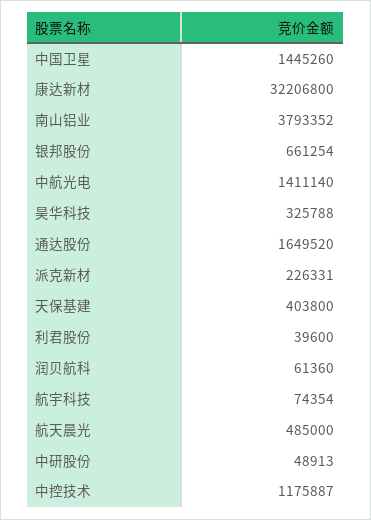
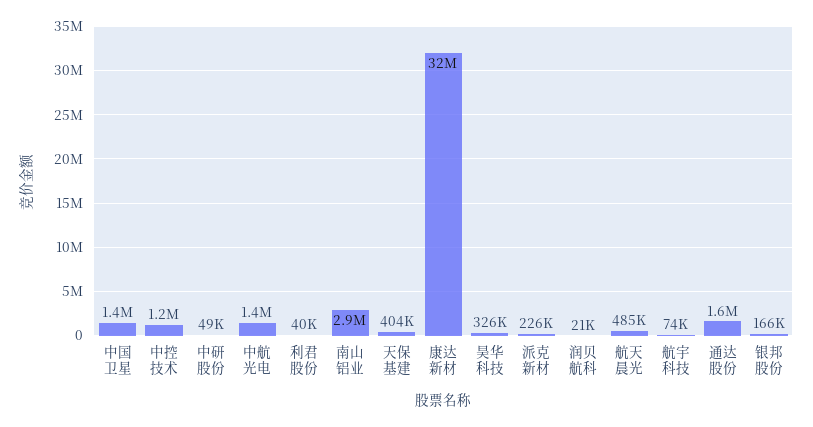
南山铝业: 3793352 -> 2900000
银邦股份: 661254 -> 166000
润贝航科: 61360 -> 21000

